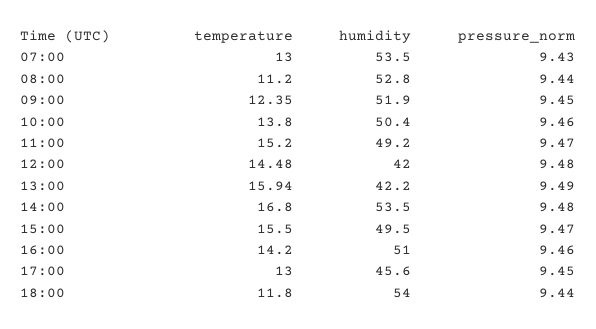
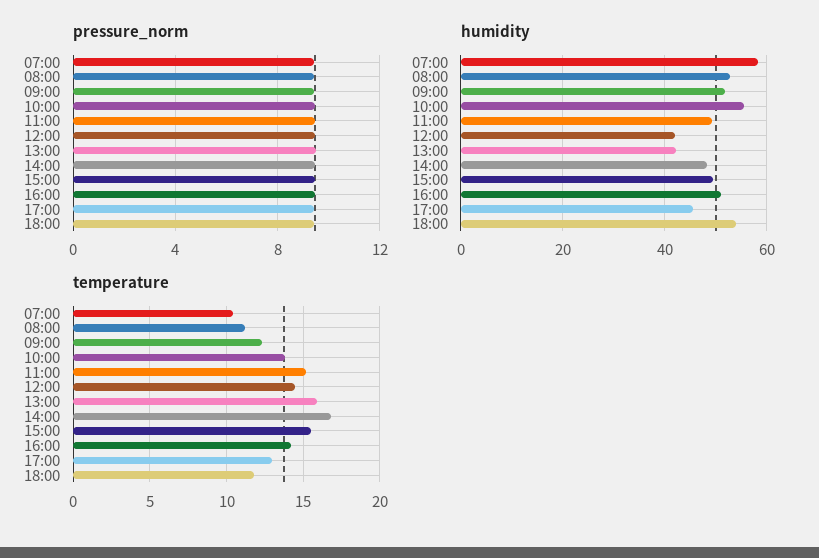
temperature, 07:00: 13 -> 10.5
humidity, 07:00: 53.5 -> 58
humidity, 10:00: 50.4 -> 56
humidity, 14:00: 53.5 -> 48

